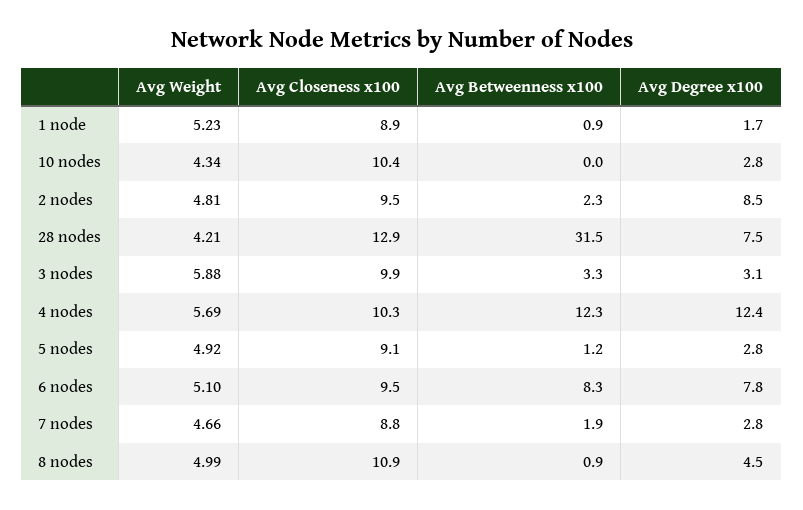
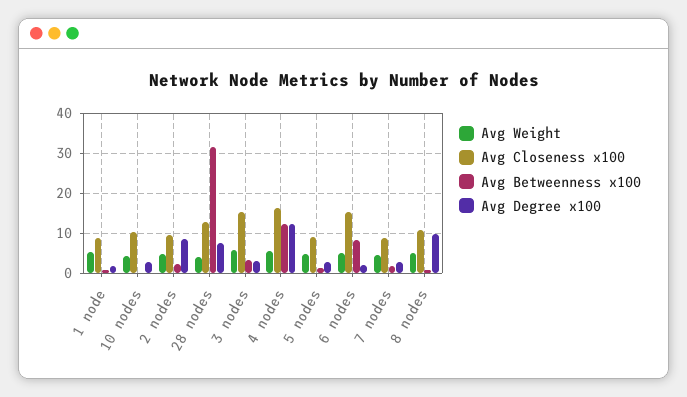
Avg Closeness x100, 3 nodes: 9.9 -> 16
Avg Closeness x100, 4 nodes: 10.3 -> 16
Avg Closeness x100, 6 nodes: 9.5 -> 16
Avg Degree x100, 6 nodes: 7.8 -> 2
Avg Degree x100, 8 nodes: 4.5 -> 10

